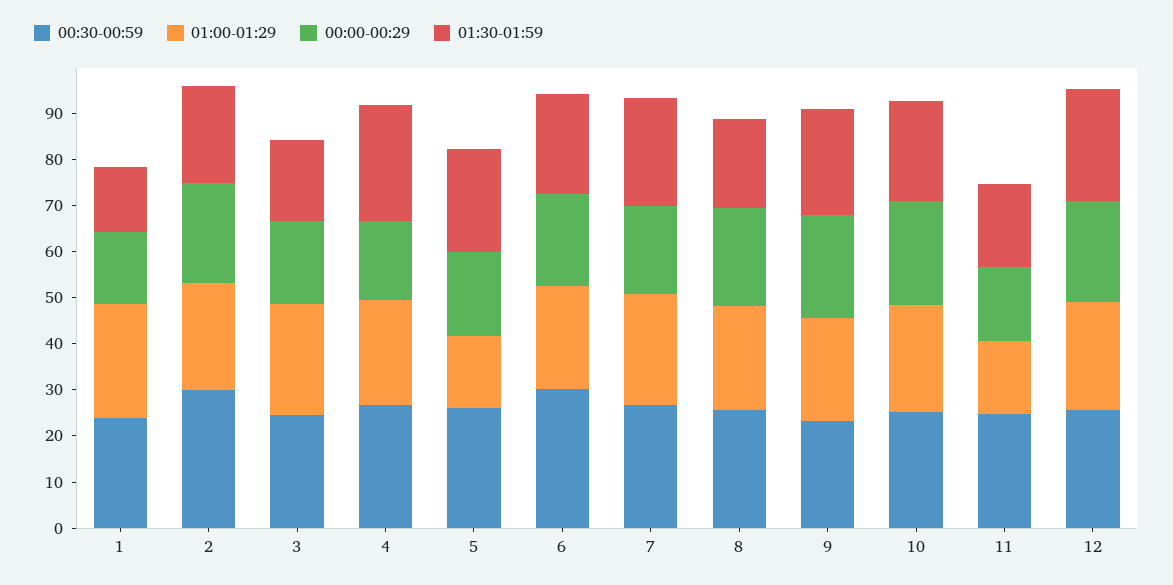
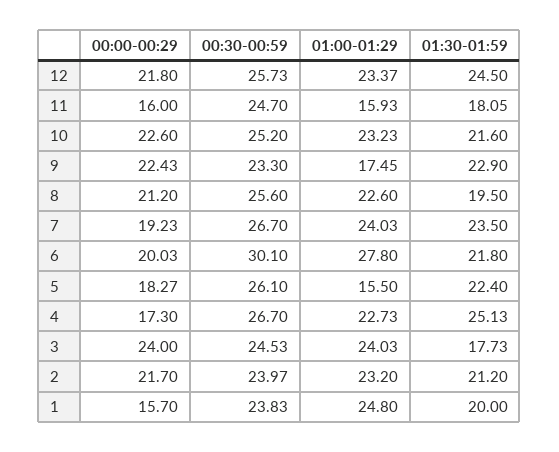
01:30-01:59, 1: 14 -> 20
00:30-00:59, 2: 30 -> 23.97
00:00-00:29, 3: 18 -> 24
01:00-01:29, 6: 22 -> 27.8
01:00-01:29, 9: 22 -> 17.45

